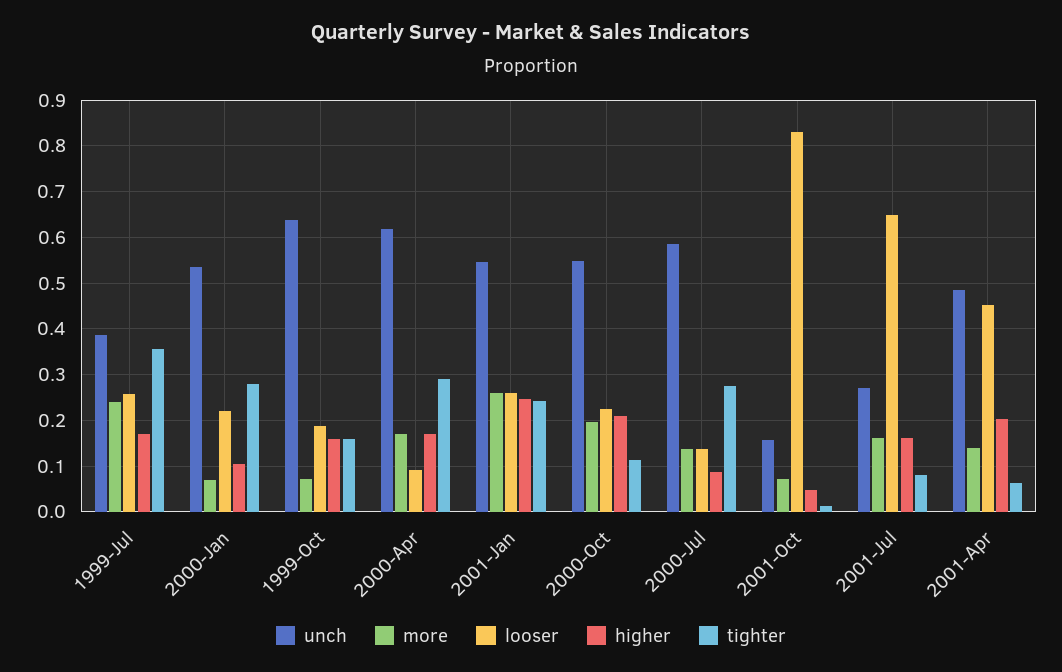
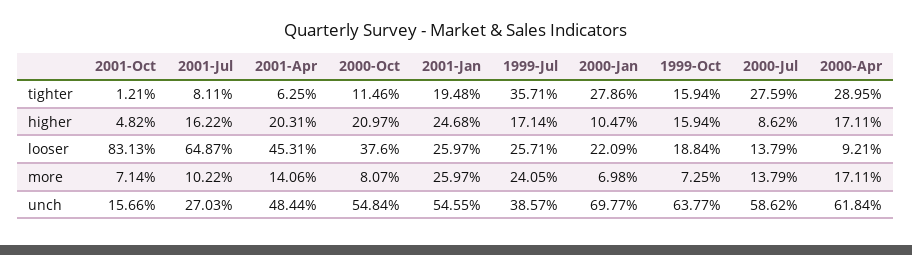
unch, 2000-Jan: 0.54 -> 0.6977
tighter, 2001-Jan: 0.24 -> 0.1948
more, 2000-Oct: 0.2 -> 0.0807
looser, 2000-Oct: 0.22 -> 0.376
more, 2001-Jul: 0.16 -> 0.1022

